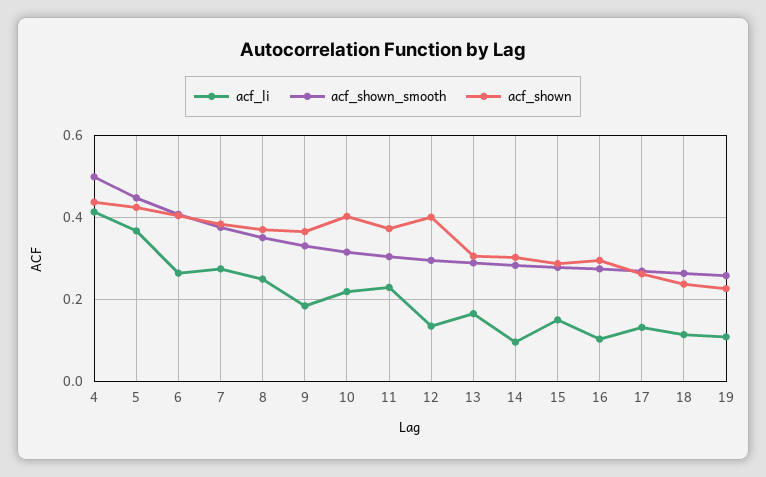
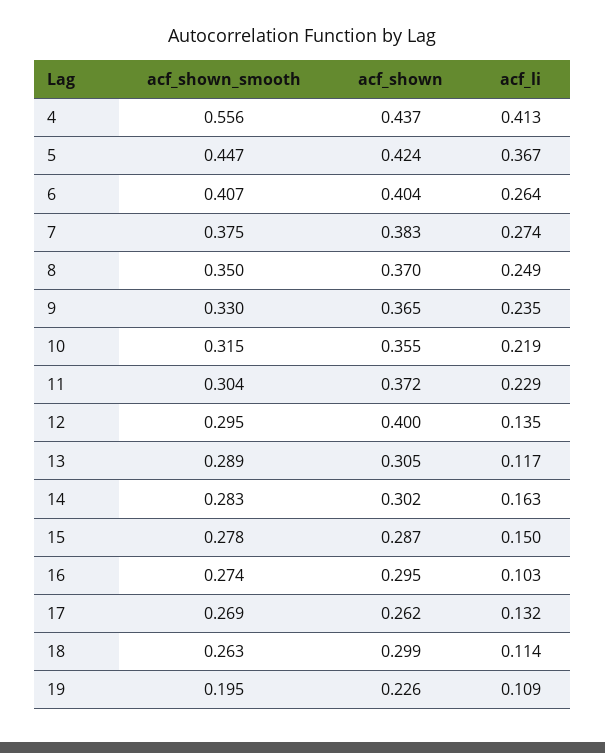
acf_shown_smooth, 4: 0.5 -> 0.556
acf_li, 9: 0.18 -> 0.235
acf_shown, 10: 0.4 -> 0.355
acf_li, 13: 0.16 -> 0.117
acf_li, 14: 0.1 -> 0.163
acf_shown, 18: 0.24 -> 0.299
acf_shown_smooth, 19: 0.26 -> 0.195

